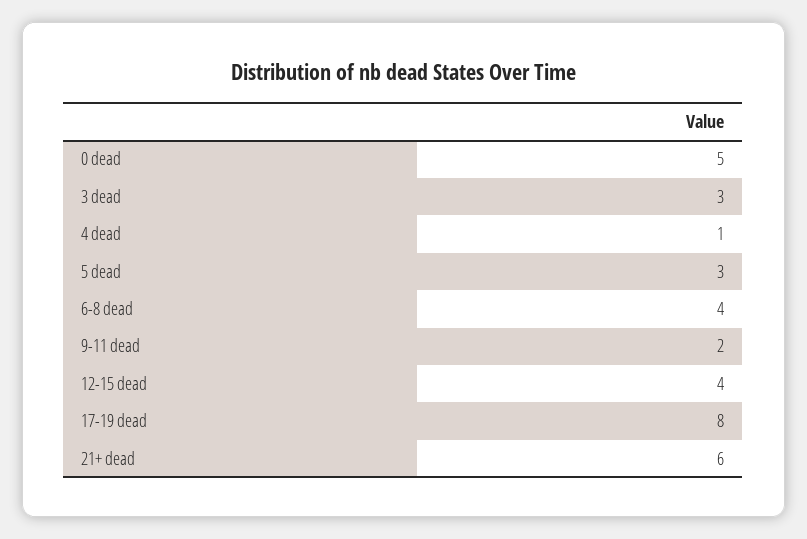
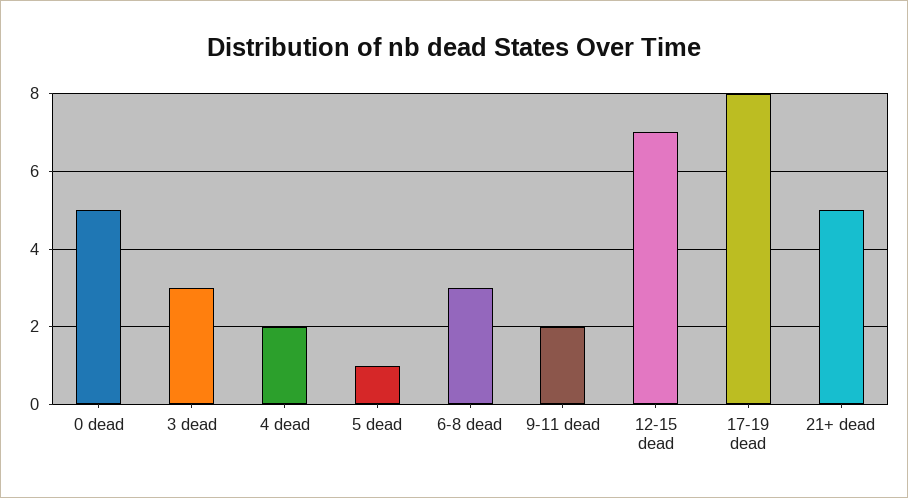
4 dead: 1 -> 2
5 dead: 3 -> 1
6-8 dead: 4 -> 3
12-15 dead: 4 -> 7
21+ dead: 6 -> 5

